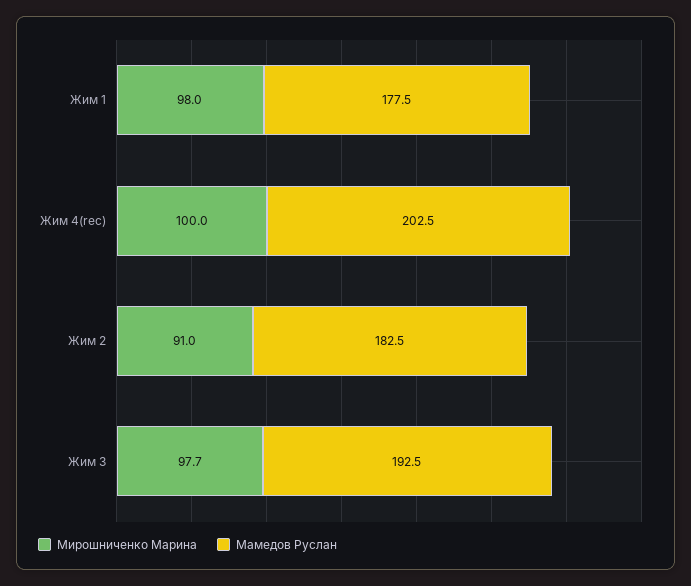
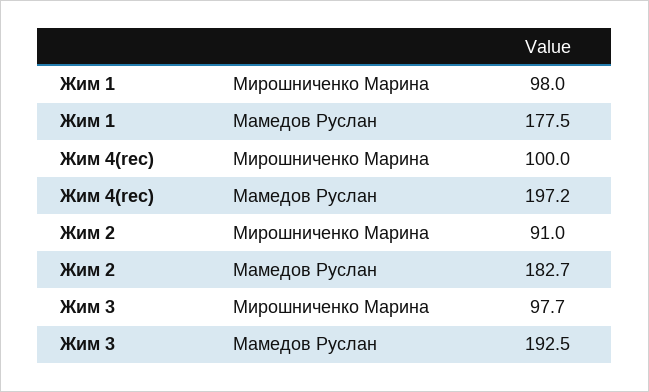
Мамедов Руслан, Жим 4(rec): 202.5 -> 197.2
Мамедов Руслан, Жим 2: 182.5 -> 182.7

